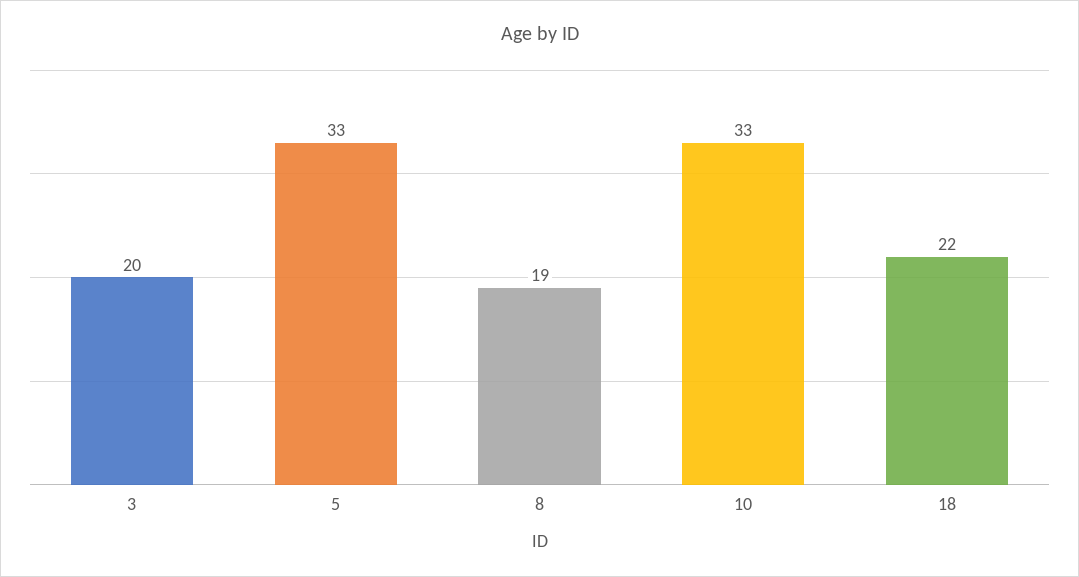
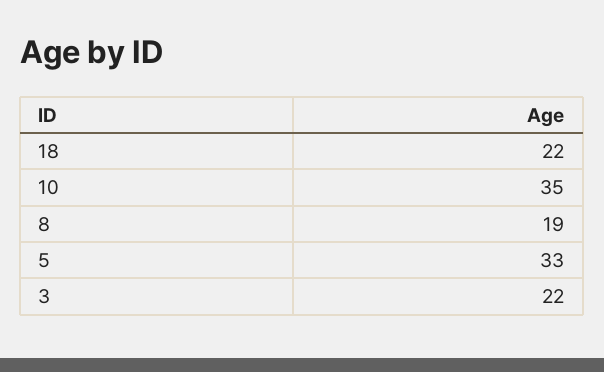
3: 20 -> 22
10: 33 -> 35

